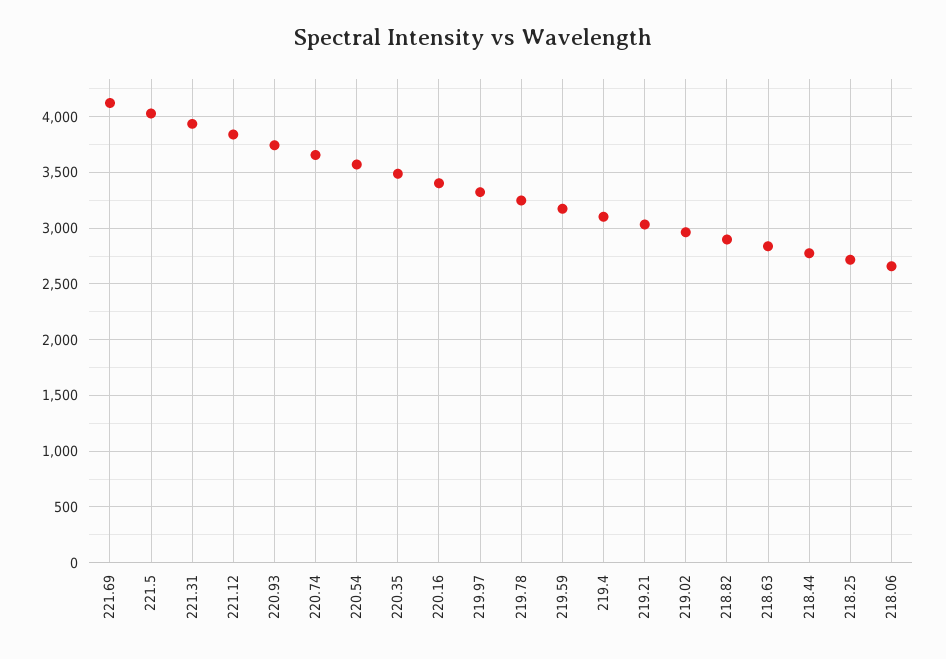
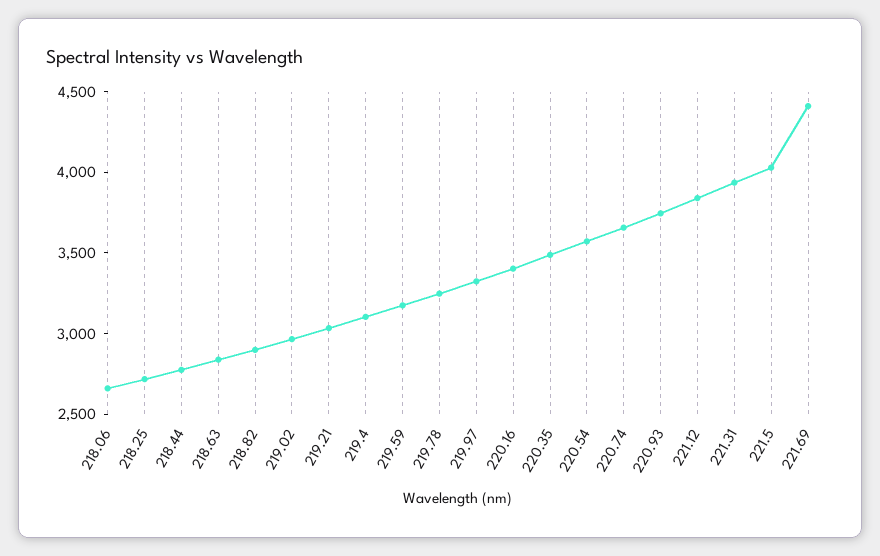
221.69: 4100 -> 4400

